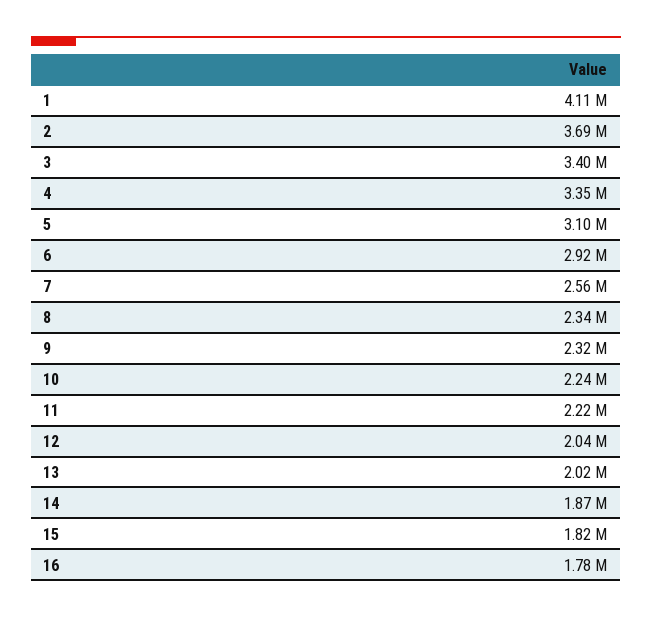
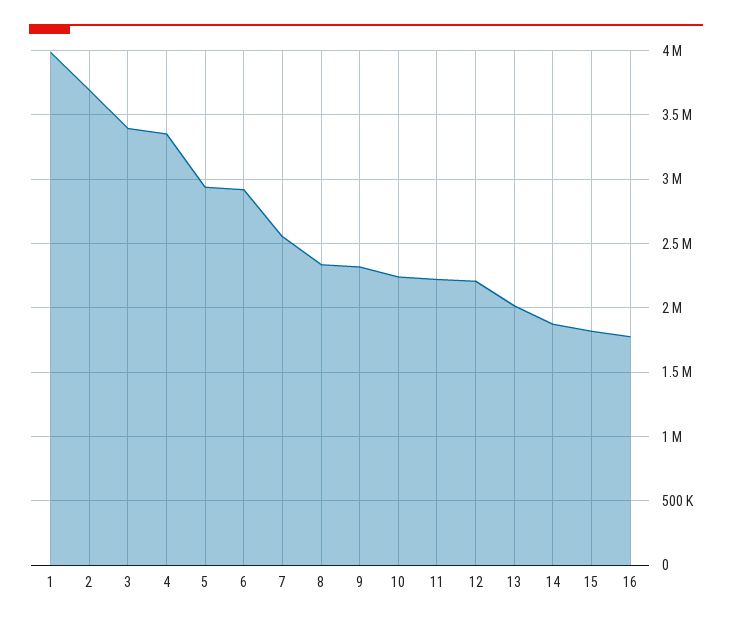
1: 4110000 -> 4000000
5: 3100000 -> 2950000
12: 2040000 -> 2200000

